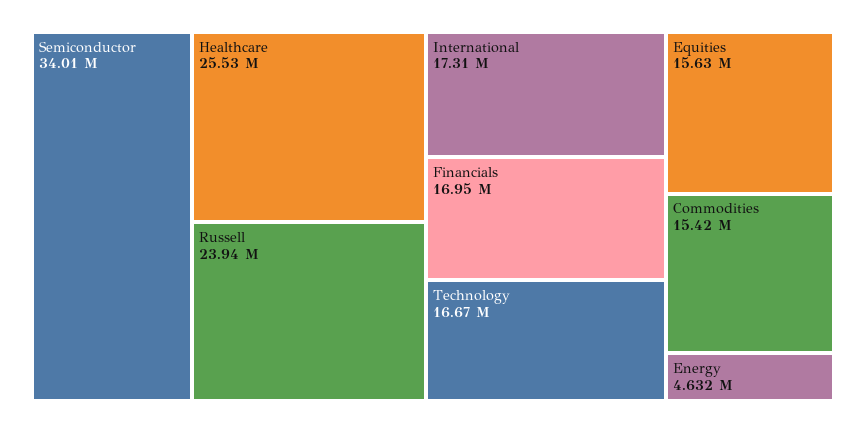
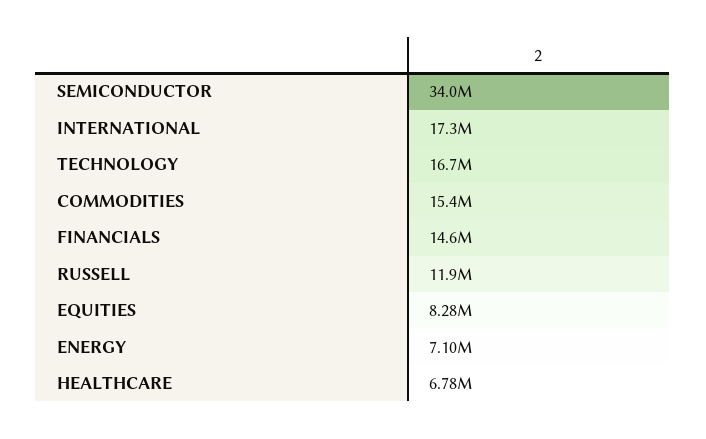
Healthcare: 25530000 -> 6780000
Russell: 23940000 -> 11900000
Financials: 16950000 -> 14600000
Equities: 15630000 -> 8280000
Energy: 4632000 -> 7100000

